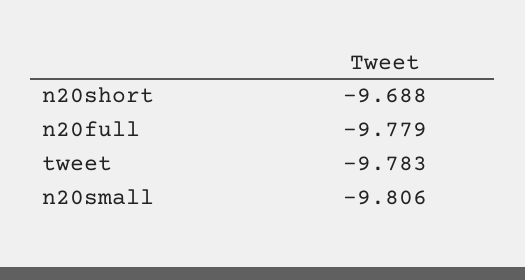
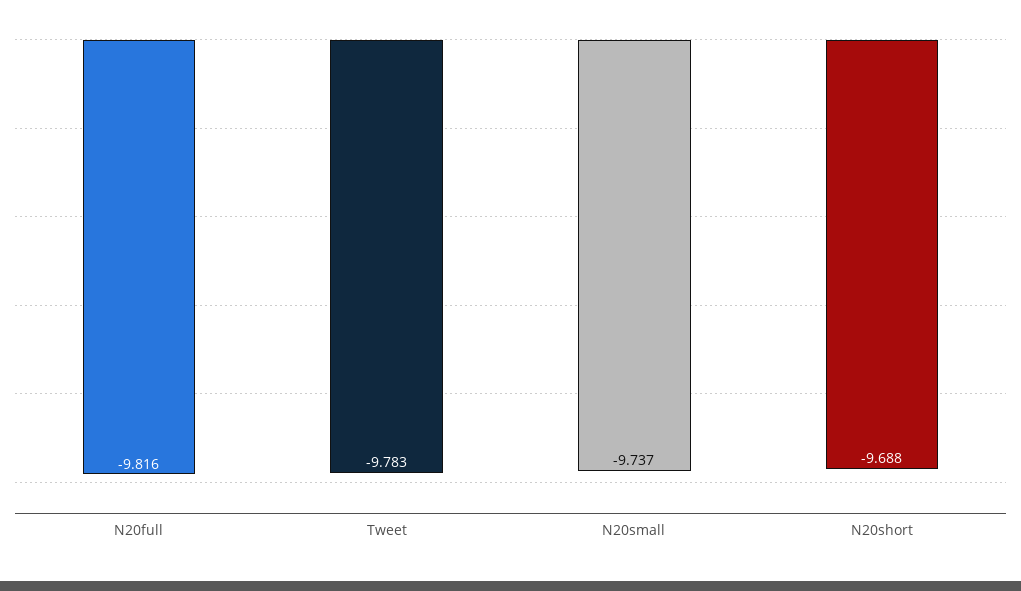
n20full: -9.779 -> -9.816
n20small: -9.806 -> -9.737

